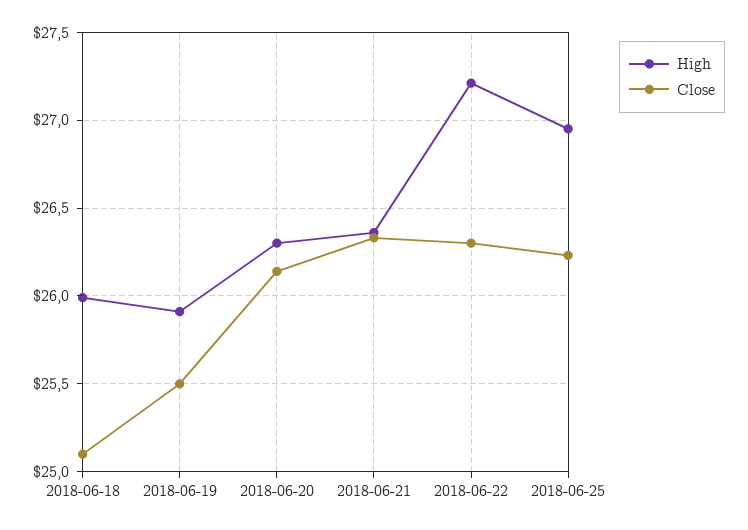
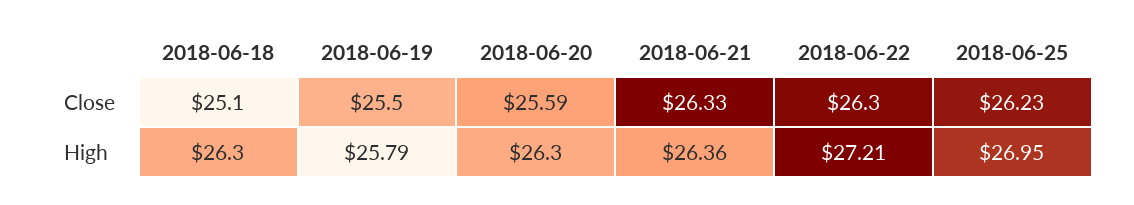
High, 2018-06-18: 26 -> 26.3
High, 2018-06-19: 25.9 -> 25.79
Close, 2018-06-20: 26.15 -> 25.59

